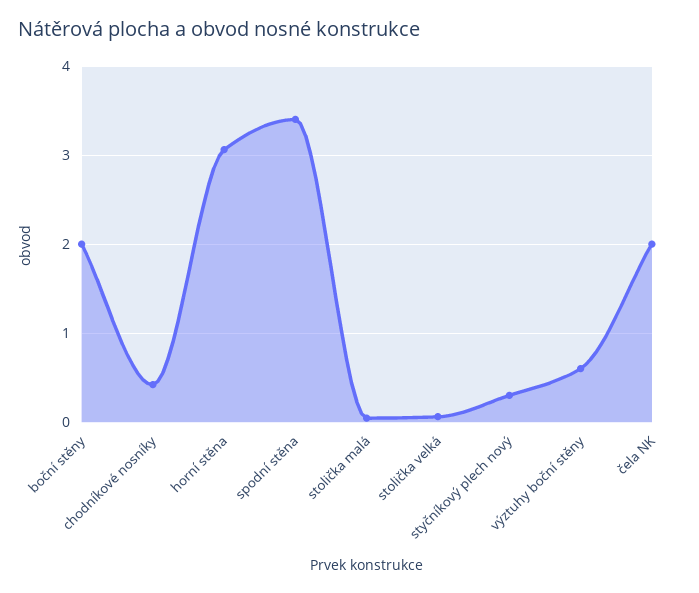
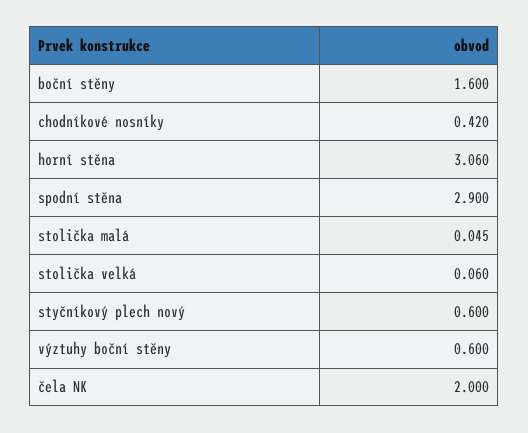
boční stěny: 2 -> 1.6
spodní stěna: 3.4 -> 2.9
styčníkový plech nový: 0.3 -> 0.6

